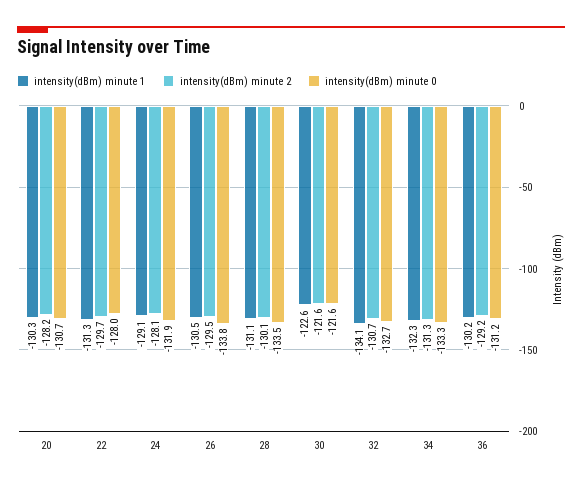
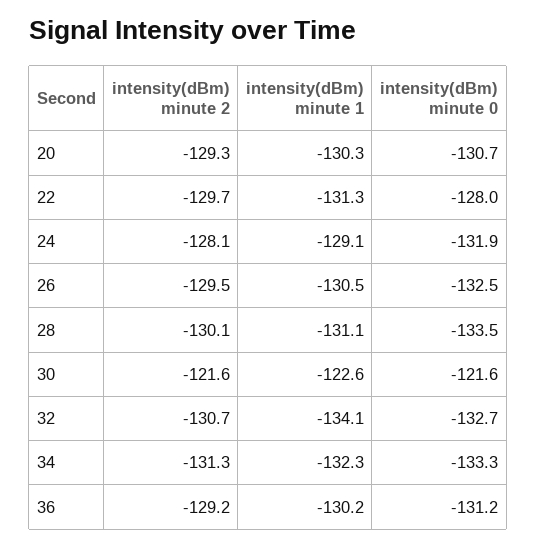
intensity(dBm) minute 2, 20: -128.2 -> -129.3
intensity(dBm) minute 0, 26: -133.8 -> -132.5

